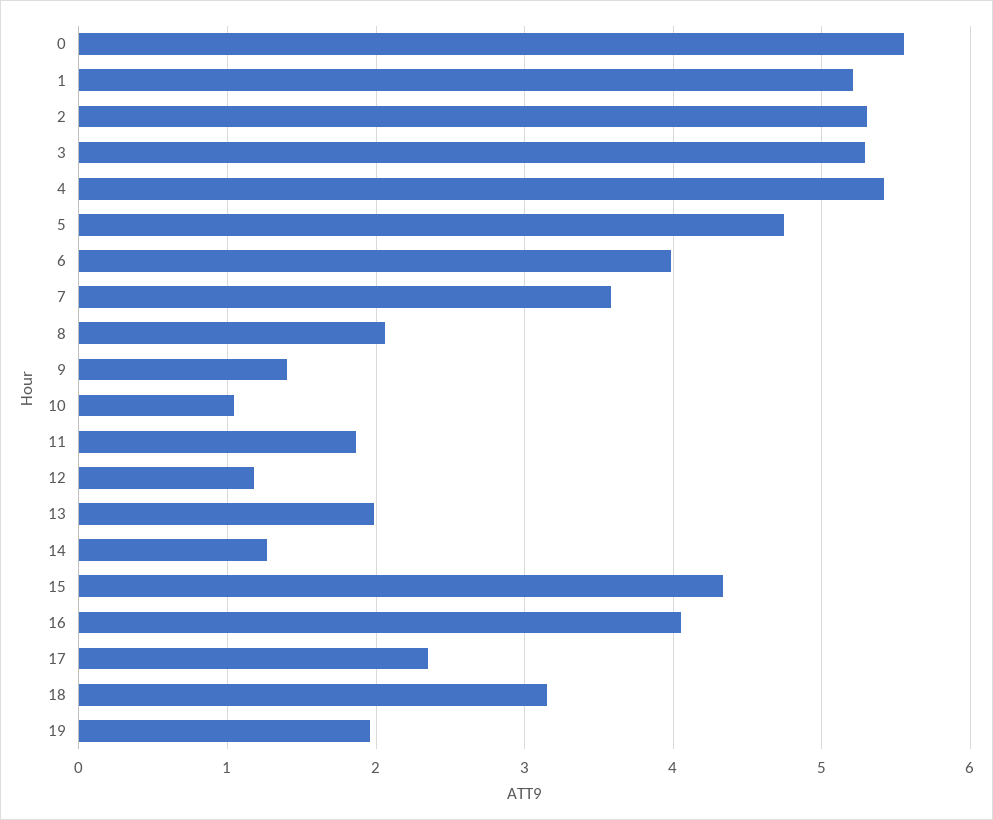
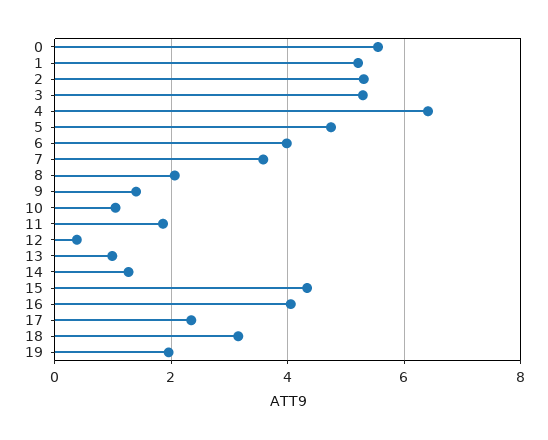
4: 5.4 -> 6.4
12: 1.2 -> 0.4
13: 2 -> 1

